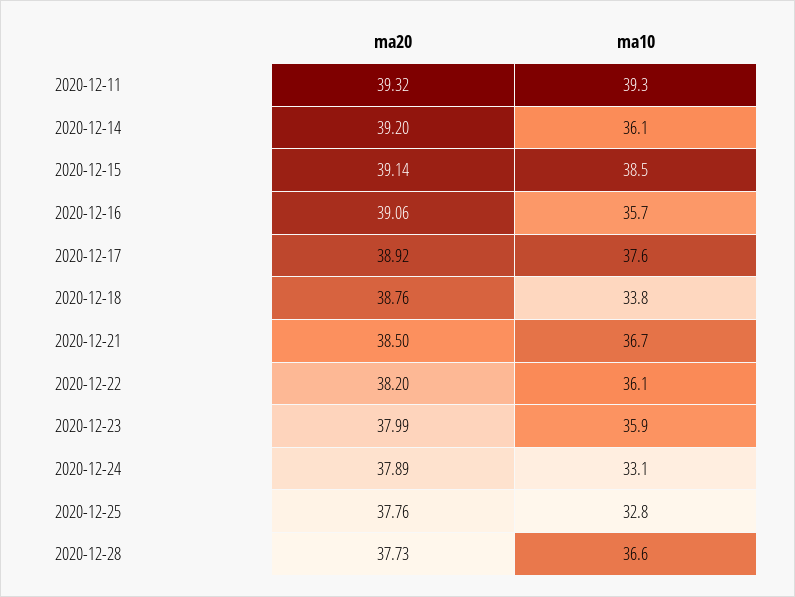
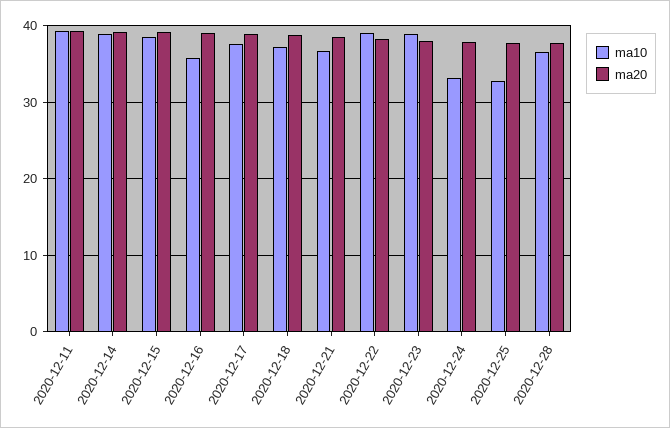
ma10, 2020-12-14: 36.1 -> 39
ma10, 2020-12-18: 33.8 -> 37
ma10, 2020-12-22: 36.1 -> 39
ma10, 2020-12-23: 35.9 -> 39

